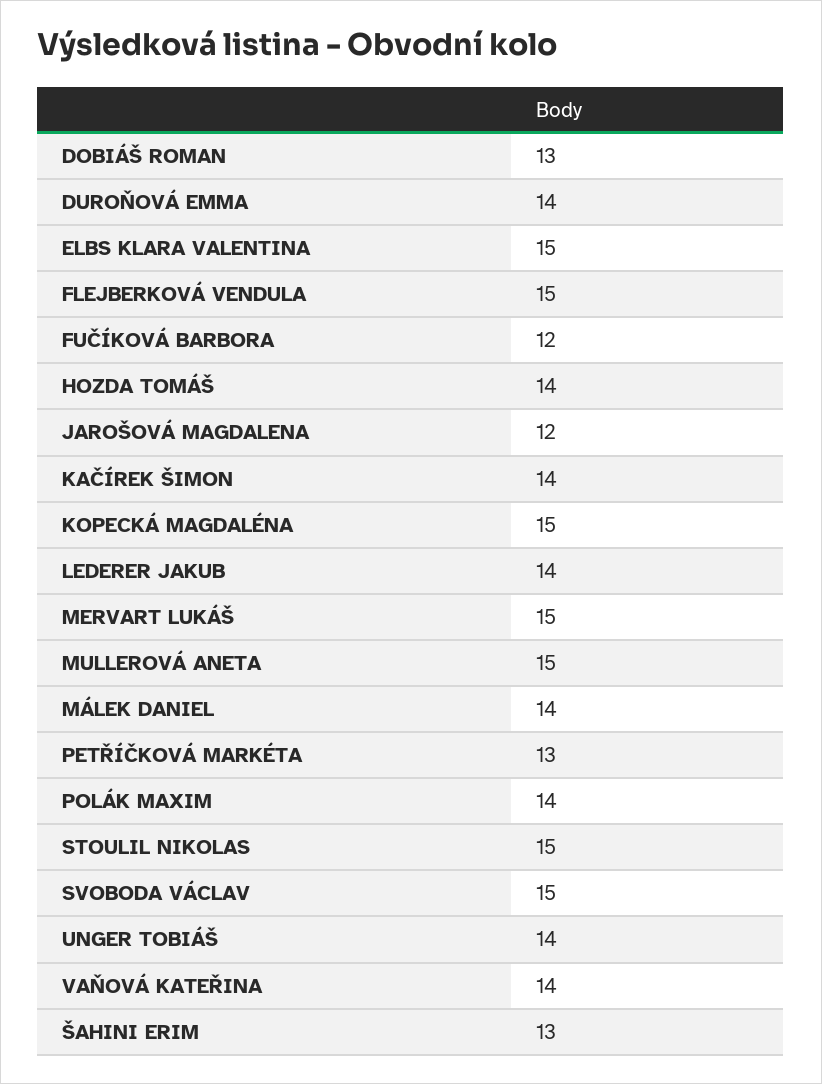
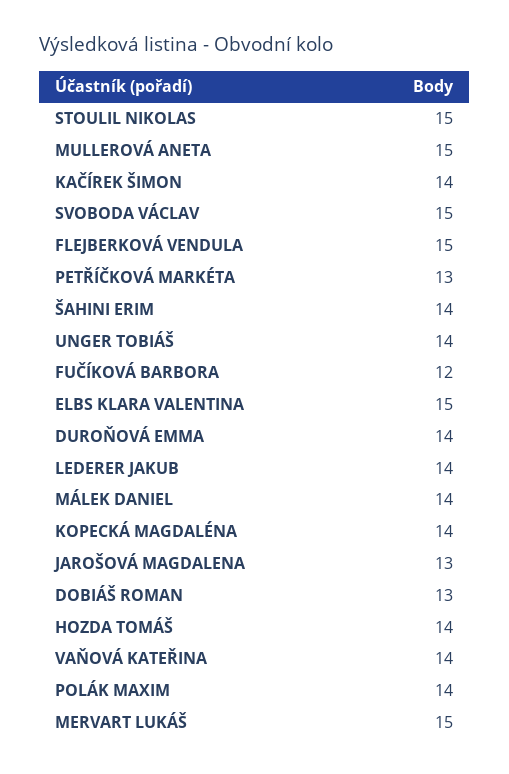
JAROŠOVÁ MAGDALENA: 12 -> 13
KOPECKÁ MAGDALÉNA: 15 -> 14
ŠAHINI ERIM: 13 -> 14

